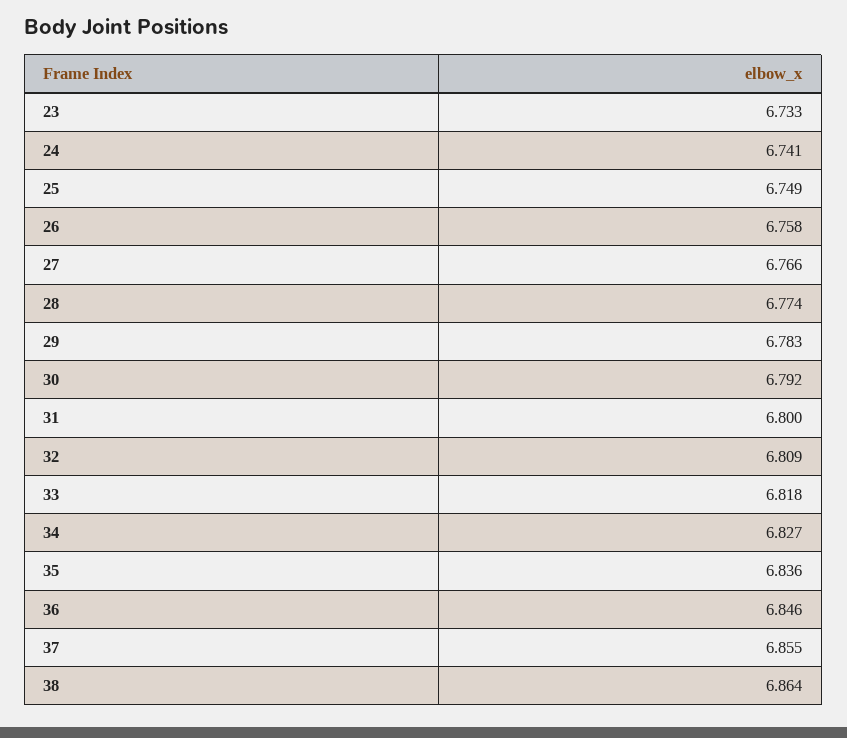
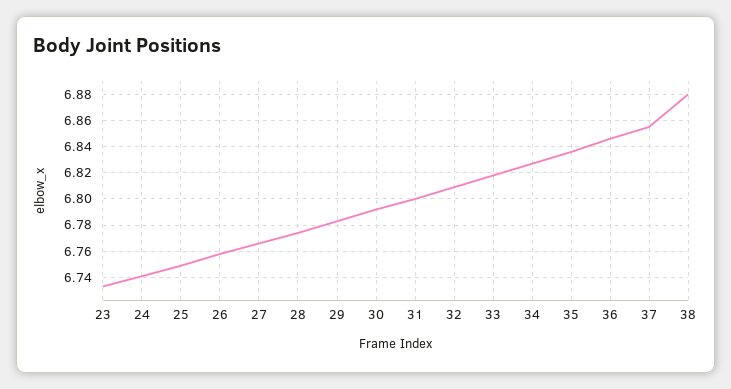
38: 6.864 -> 6.88

